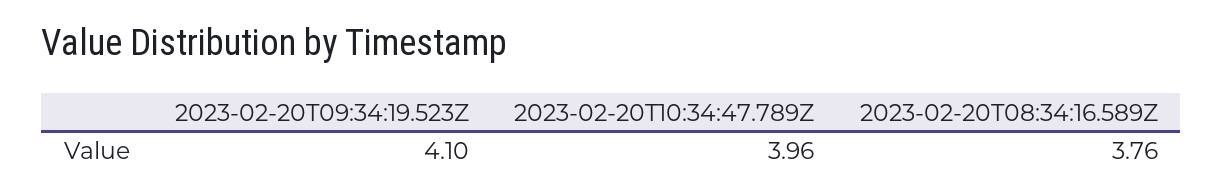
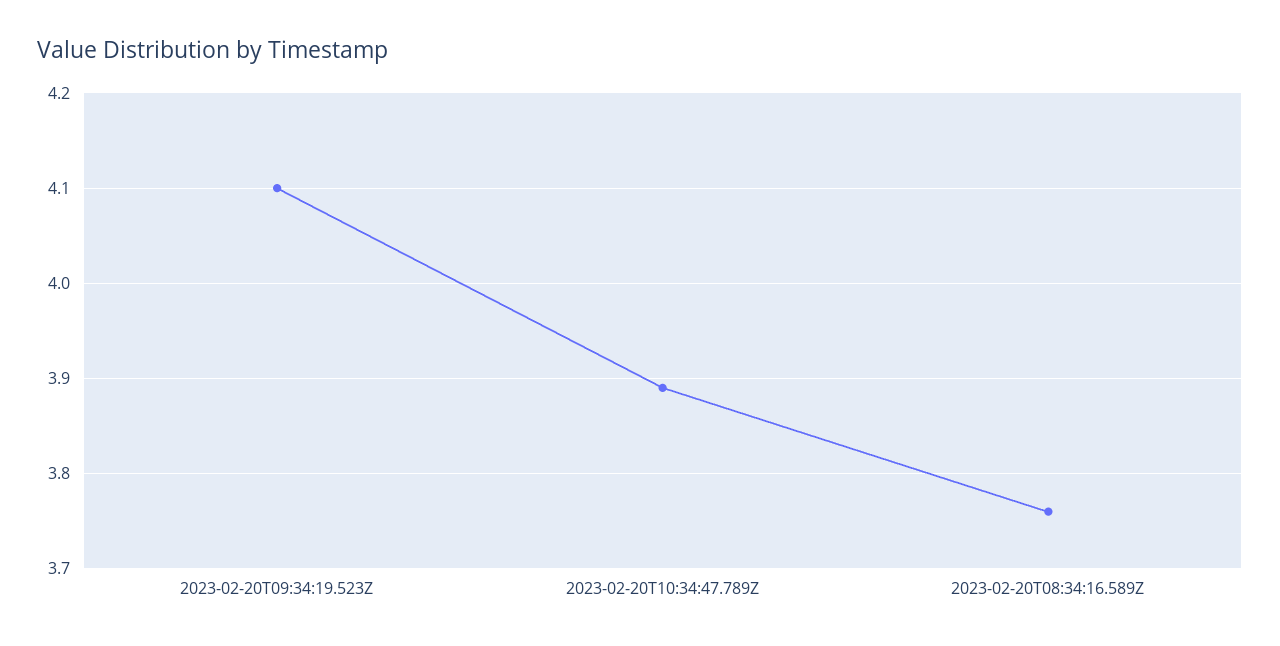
2023-02-20T10:34:47.789Z: 3.96 -> 3.89

